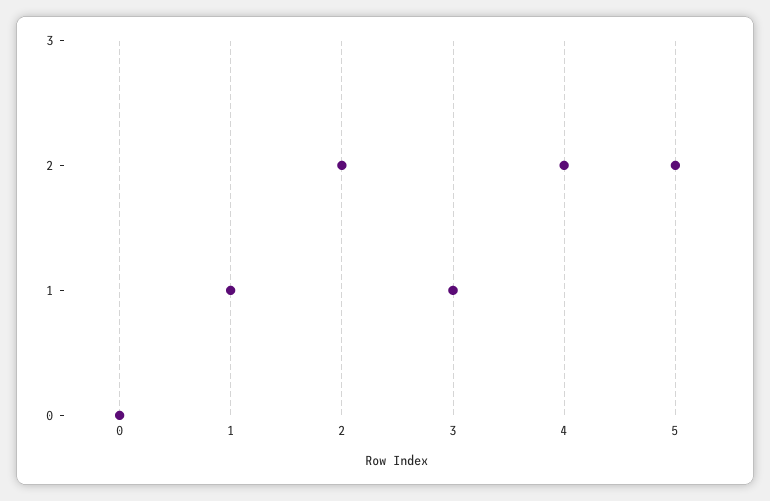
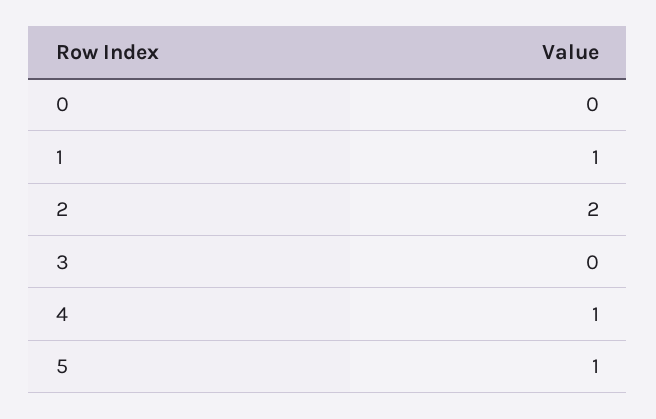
3: 1 -> 0
4: 2 -> 1
5: 2 -> 1

